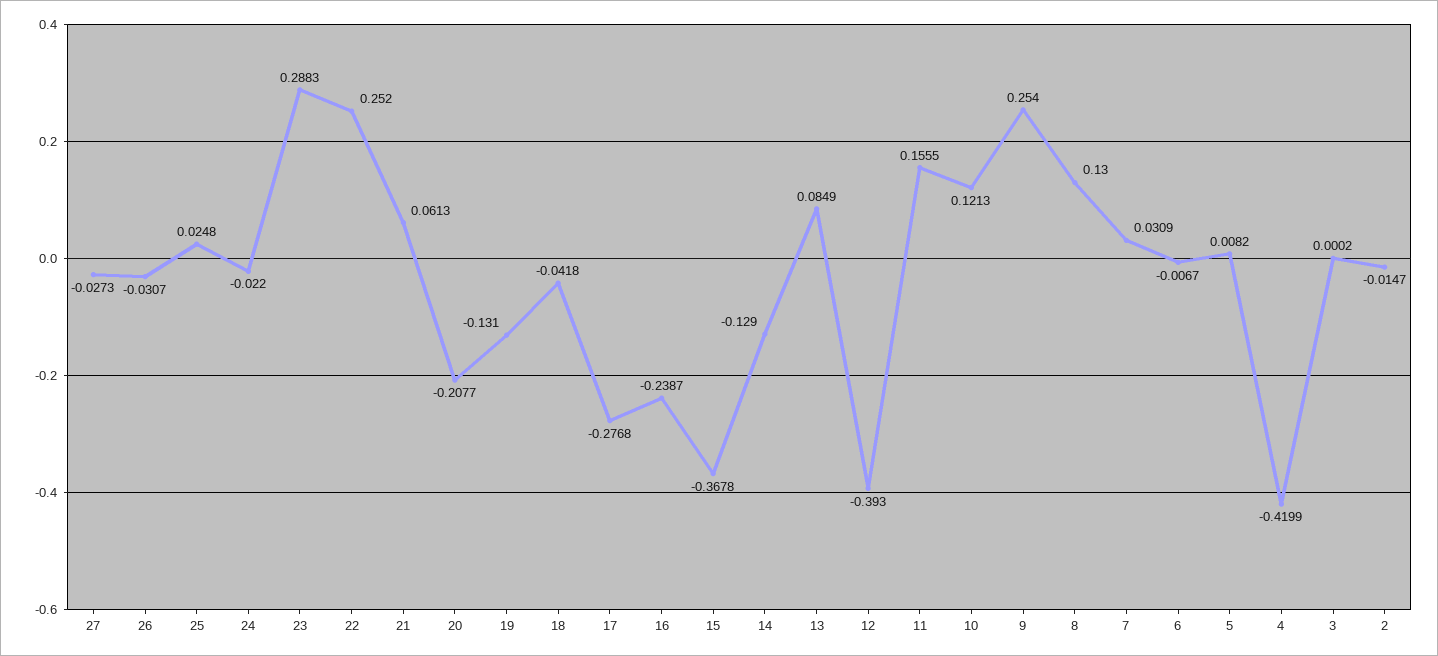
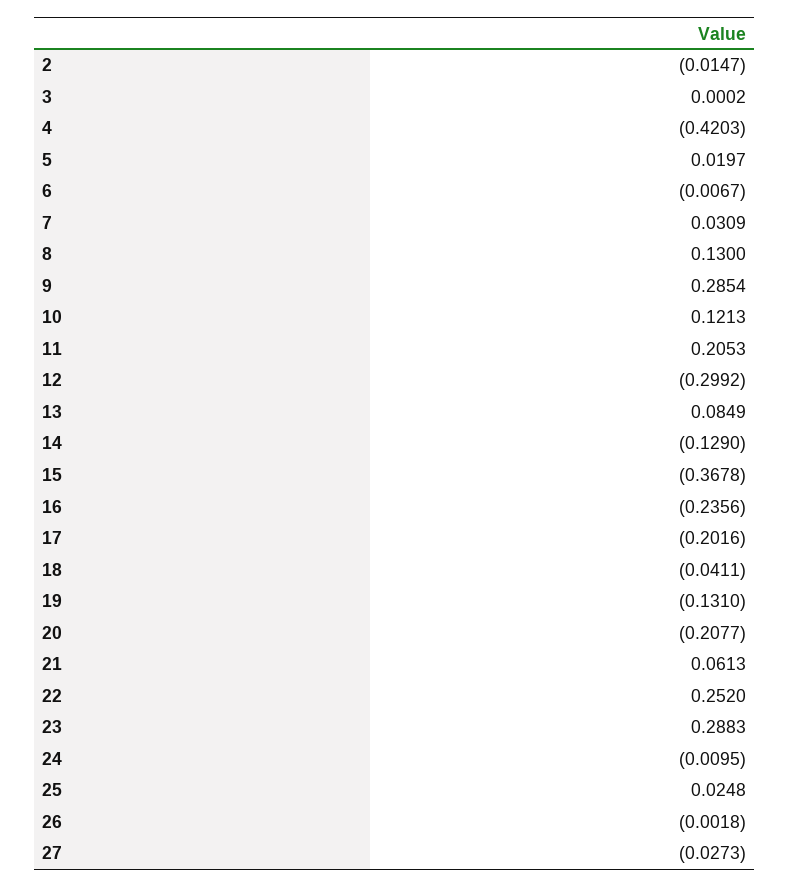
26: -0.0307 -> -0.0018
24: -0.022 -> -0.0095
18: -0.0418 -> -0.0411
17: -0.2768 -> -0.2016
16: -0.2387 -> -0.2356
12: -0.393 -> -0.2992
11: 0.1555 -> 0.2053
9: 0.254 -> 0.2854
5: 0.0082 -> 0.0197
4: -0.4199 -> -0.4203

